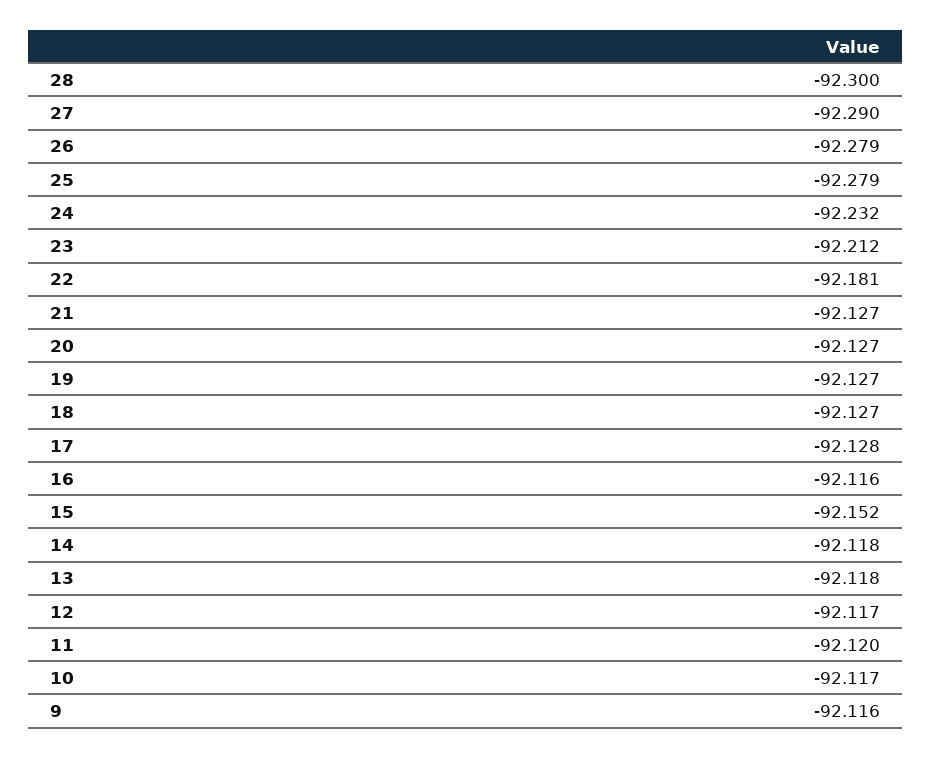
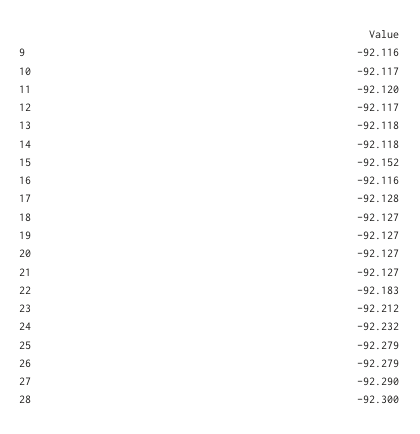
22: -92.181 -> -92.183

